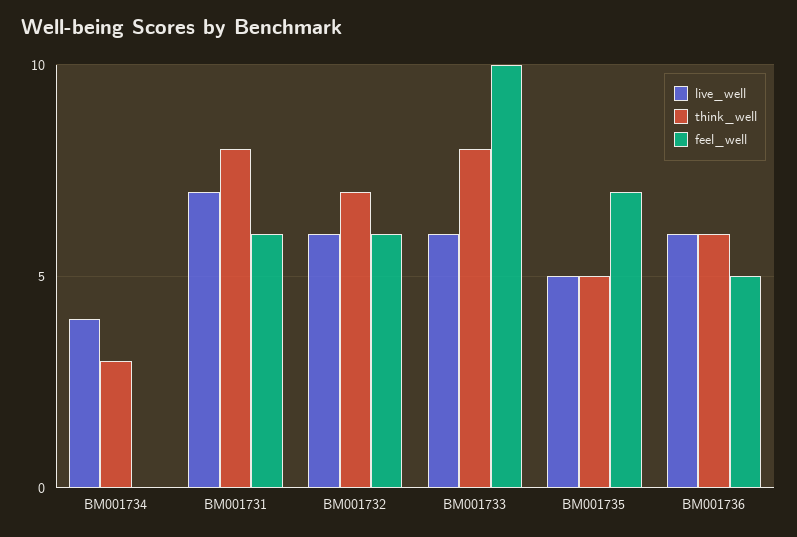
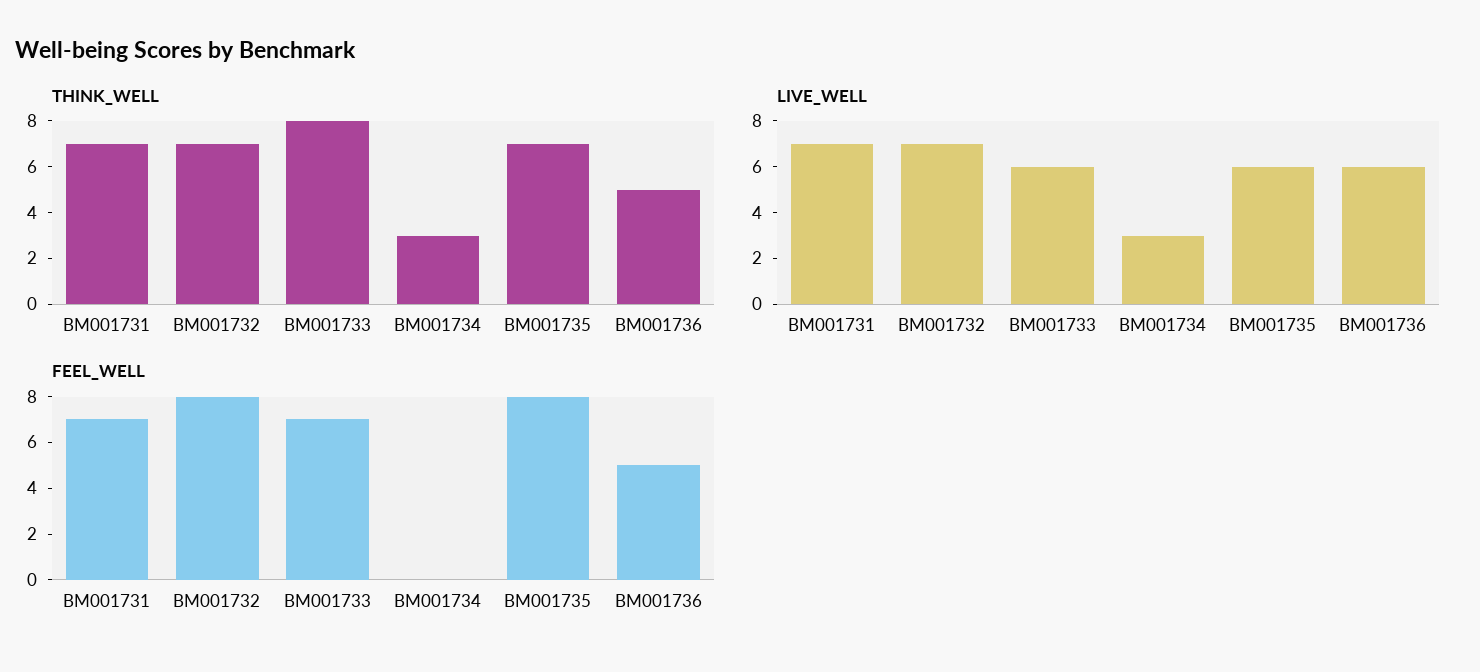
live_well, BM001734: 4 -> 3
think_well, BM001731: 8 -> 7
feel_well, BM001731: 6 -> 7
live_well, BM001732: 6 -> 7
feel_well, BM001732: 6 -> 8
feel_well, BM001733: 10 -> 7
live_well, BM001735: 5 -> 6
think_well, BM001735: 5 -> 7
feel_well, BM001735: 7 -> 8
think_well, BM001736: 6 -> 5

